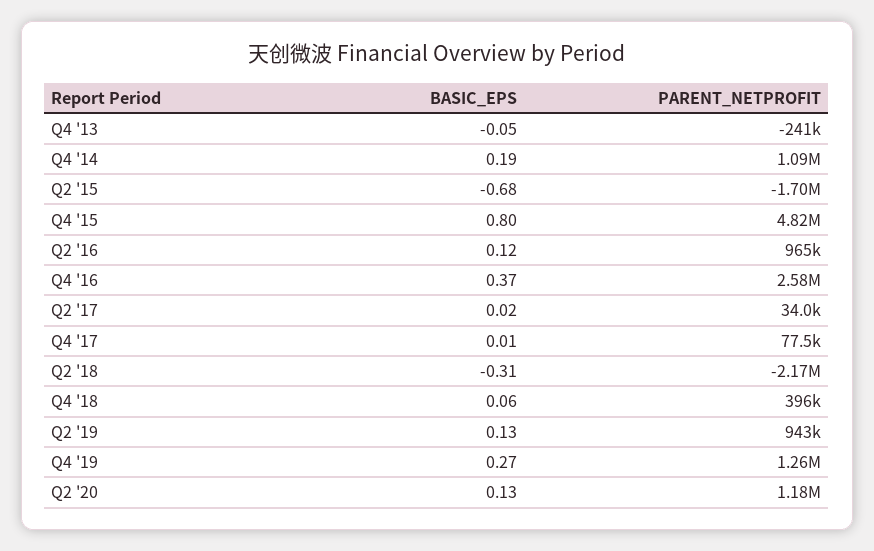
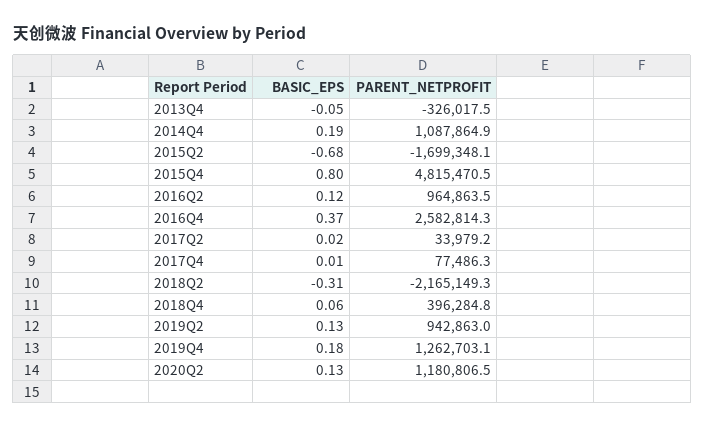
PARENT_NETPROFIT, Q4 '13: -241000 -> -326017.5
BASIC_EPS, Q4 '19: 0.27 -> 0.18

